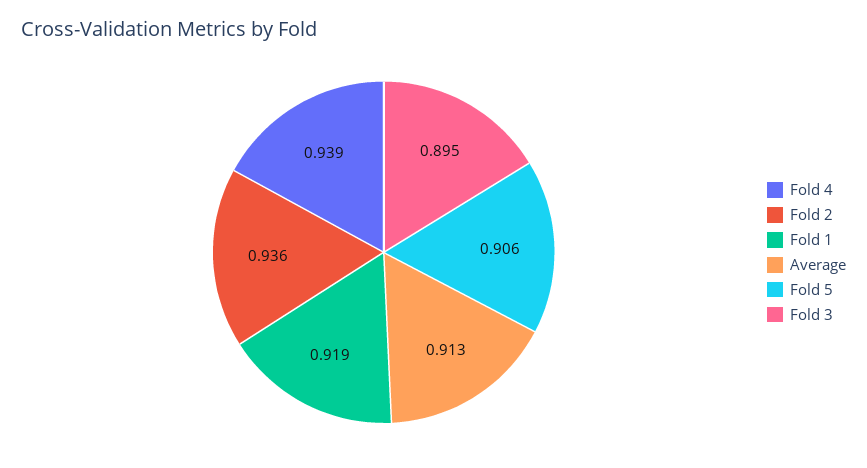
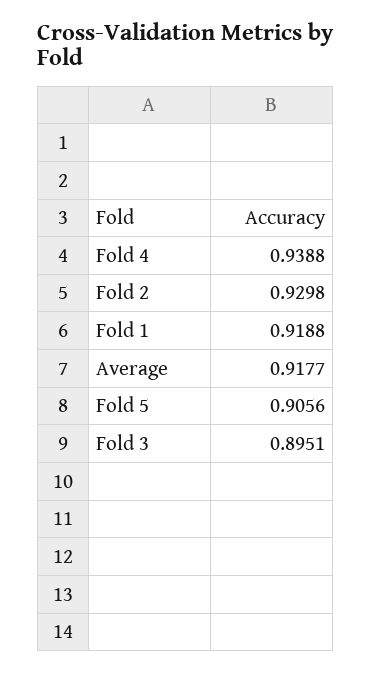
Fold 2: 0.936 -> 0.9298
Average: 0.913 -> 0.9177

